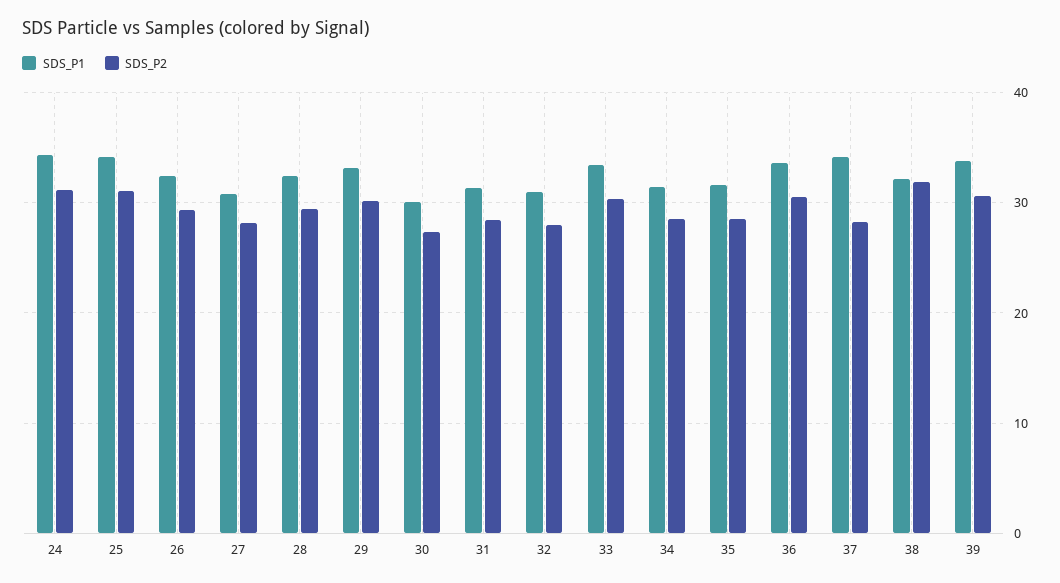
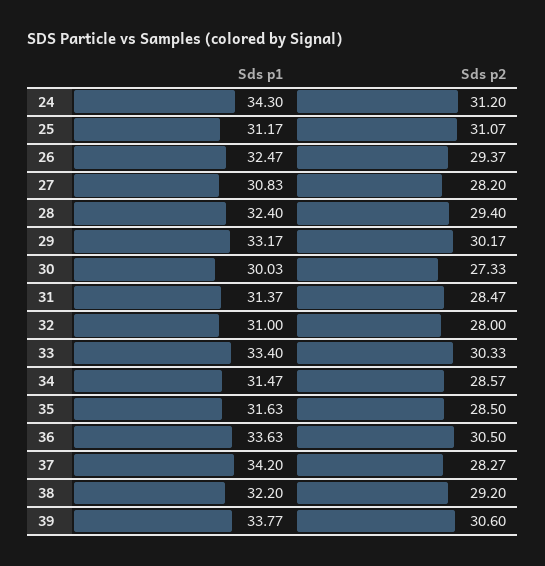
SDS_P1, 25: 34 -> 31.17
SDS_P2, 38: 32 -> 29.2

